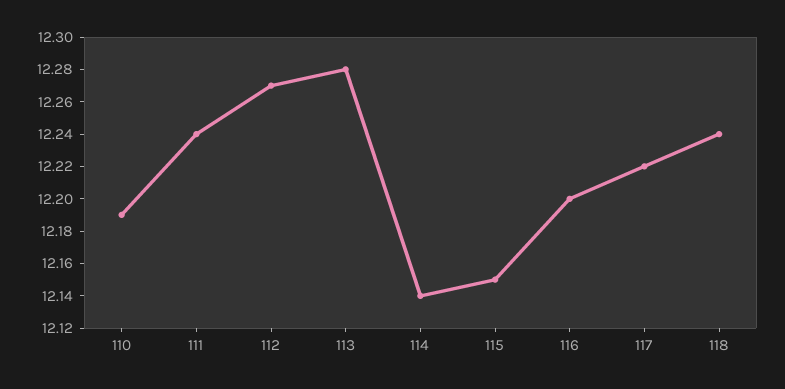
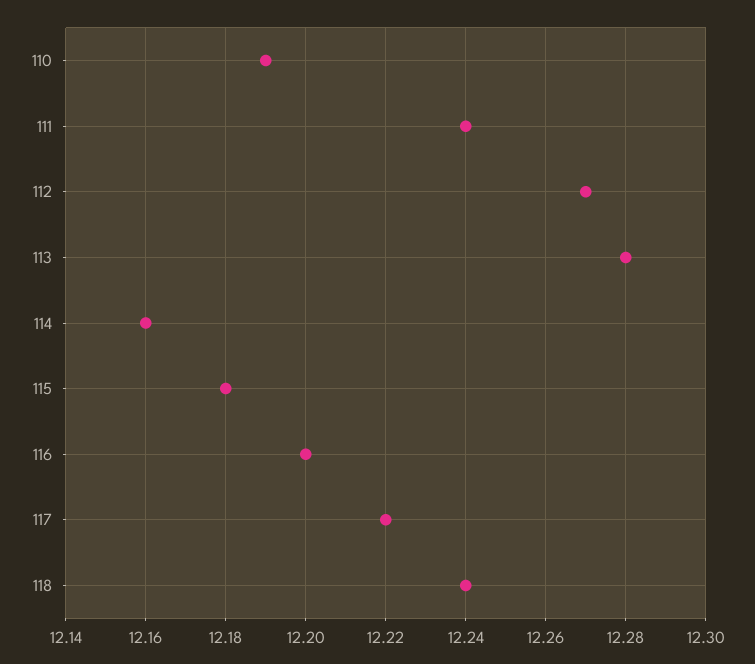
114: 12.14 -> 12.16
115: 12.15 -> 12.18

